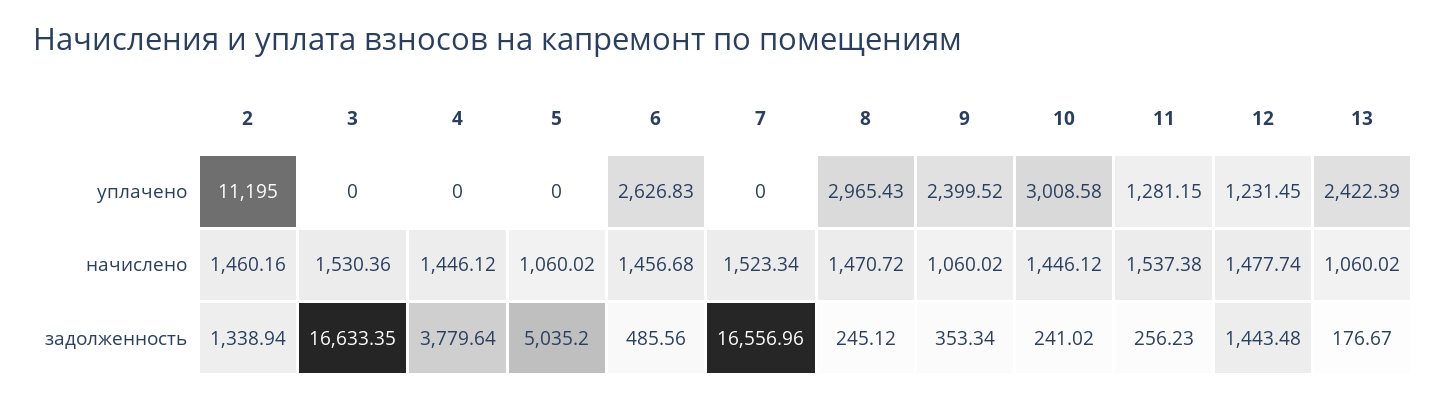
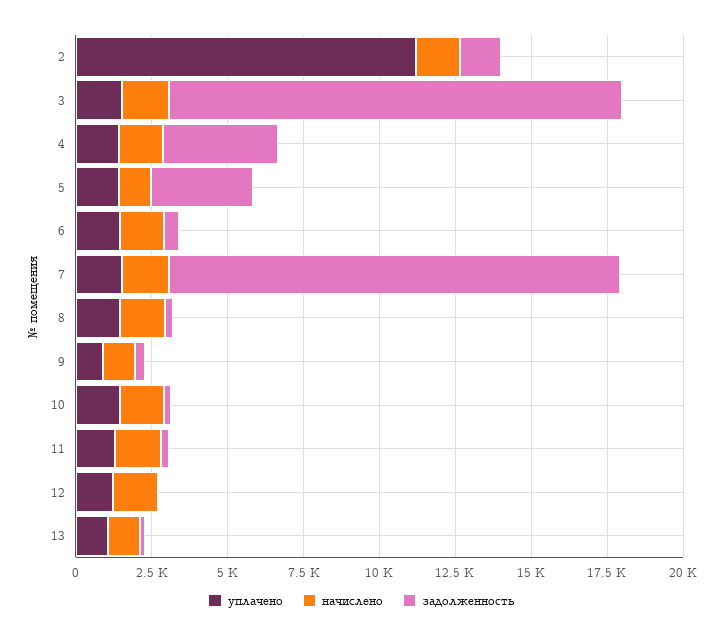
уплачено, 3: 0 -> 1500
уплачено, 4: 0 -> 1500
уплачено, 5: 0 -> 1500
уплачено, 6: 2626.83 -> 1500
уплачено, 7: 0 -> 1500
уплачено, 8: 2965.43 -> 1500
уплачено, 9: 2399.52 -> 1000
уплачено, 10: 3008.58 -> 1500
уплачено, 13: 2422.39 -> 1000
задолженность, 3: 16633.35 -> 15000
задолженность, 5: 5035.2 -> 3500
задолженность, 7: 16556.96 -> 15000
задолженность, 12: 1443.48 -> 0

